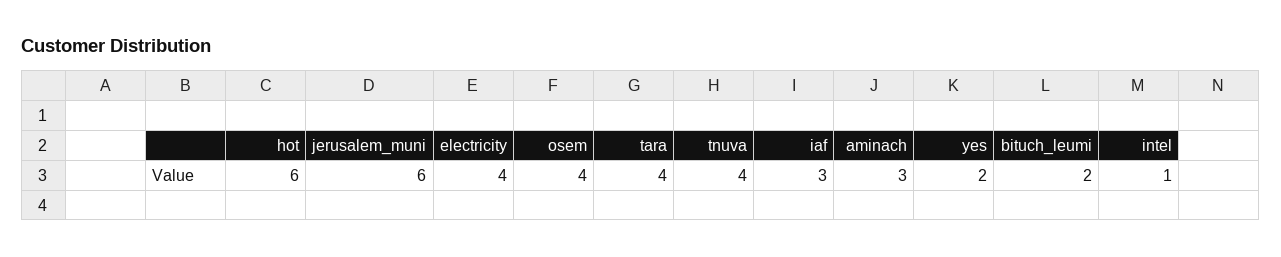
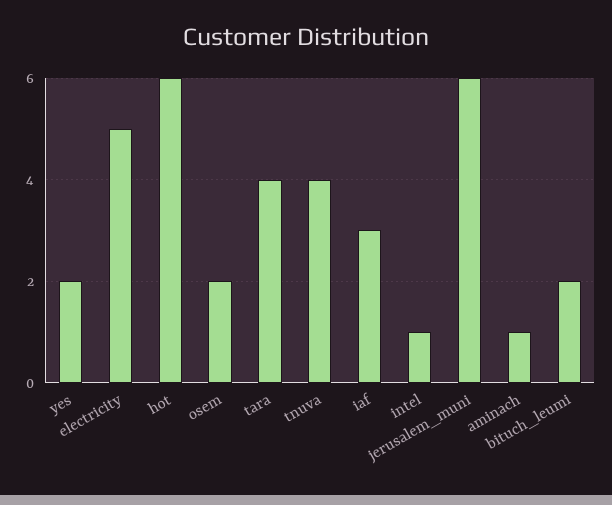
electricity: 4 -> 5
osem: 4 -> 2
aminach: 3 -> 1

